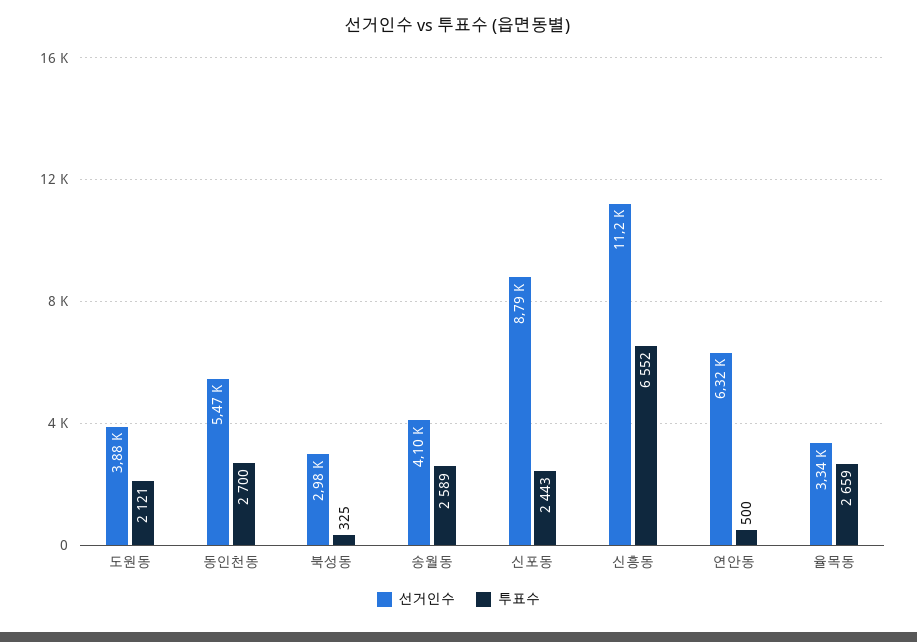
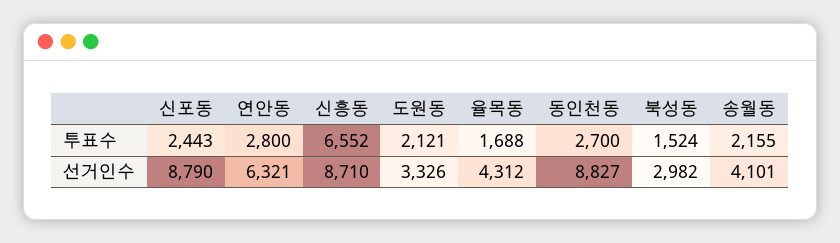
선거인수, 도원동: 3880 -> 3326
선거인수, 동인천동: 5470 -> 8827
투표수, 북성동: 325 -> 1524
투표수, 송월동: 2589 -> 2155
선거인수, 신흥동: 11200 -> 8710
투표수, 연안동: 500 -> 2800
선거인수, 율목동: 3340 -> 4312
투표수, 율목동: 2659 -> 1688

